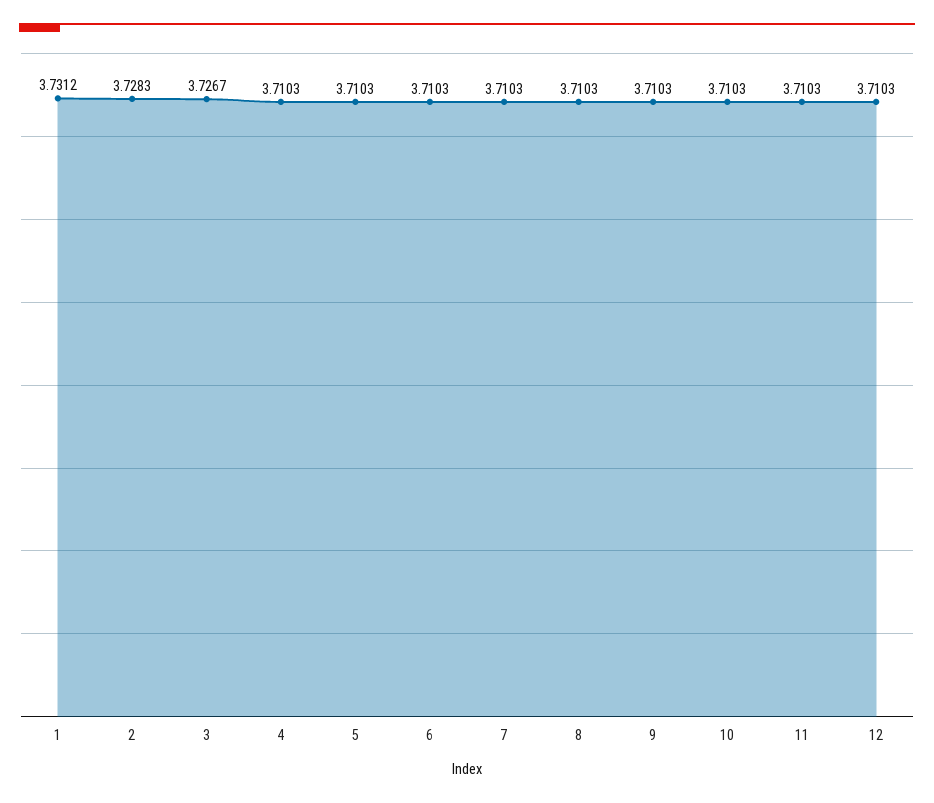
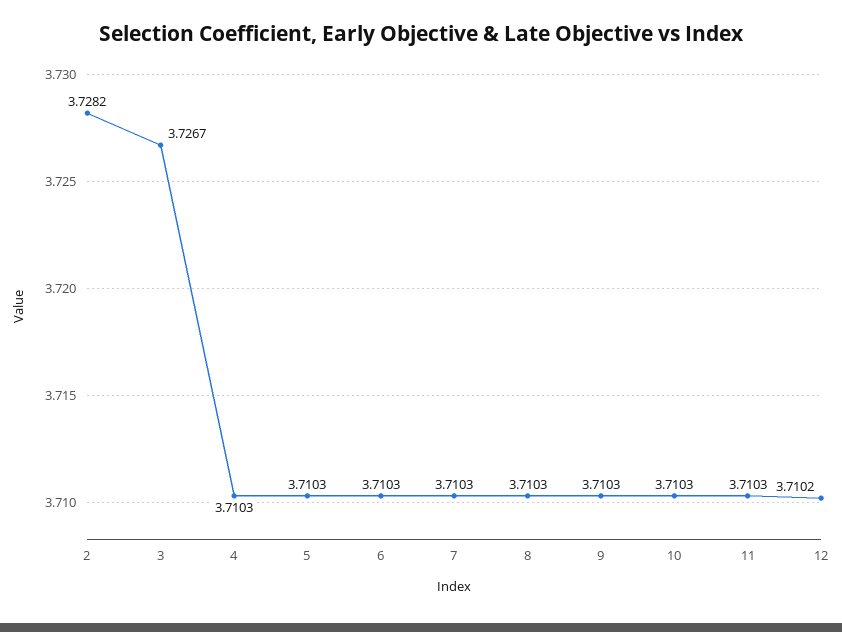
1: 3.7312 -> none
2: 3.7283 -> 3.7282
12: 3.7103 -> 3.7102

